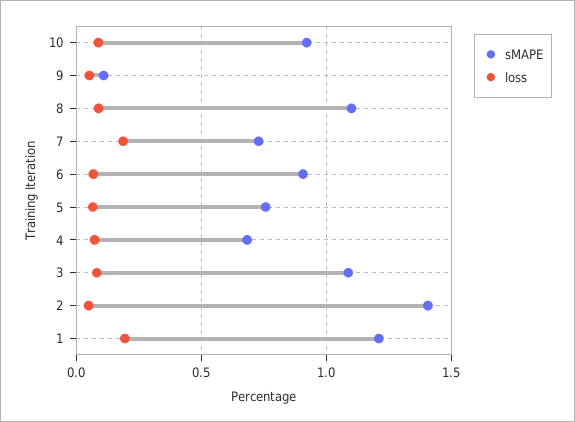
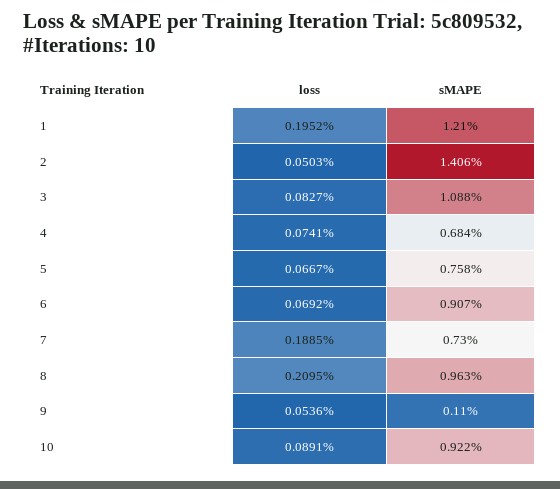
sMAPE, 8: 1.1 -> 0.963
loss, 8: 0.1 -> 0.2095

